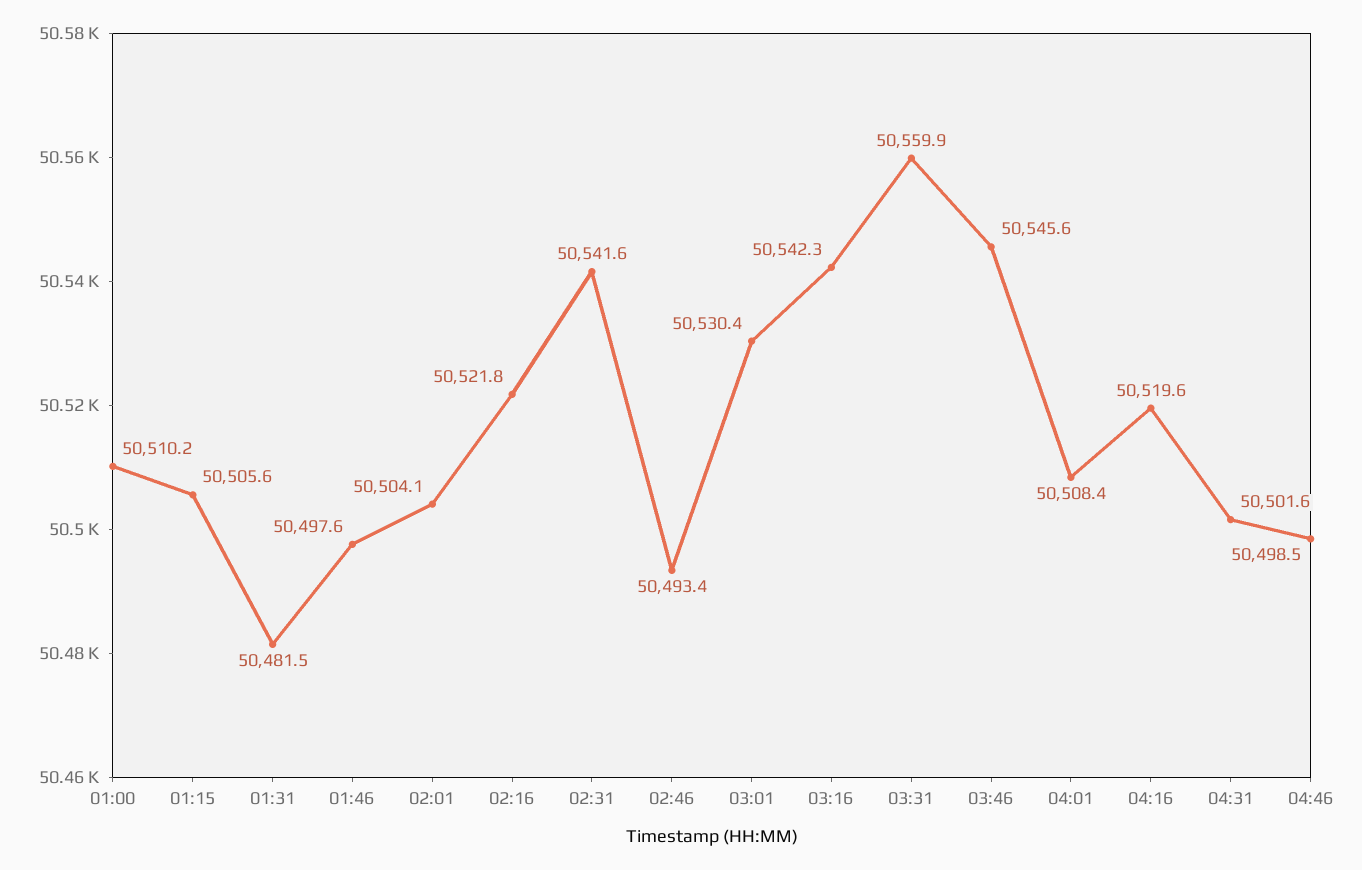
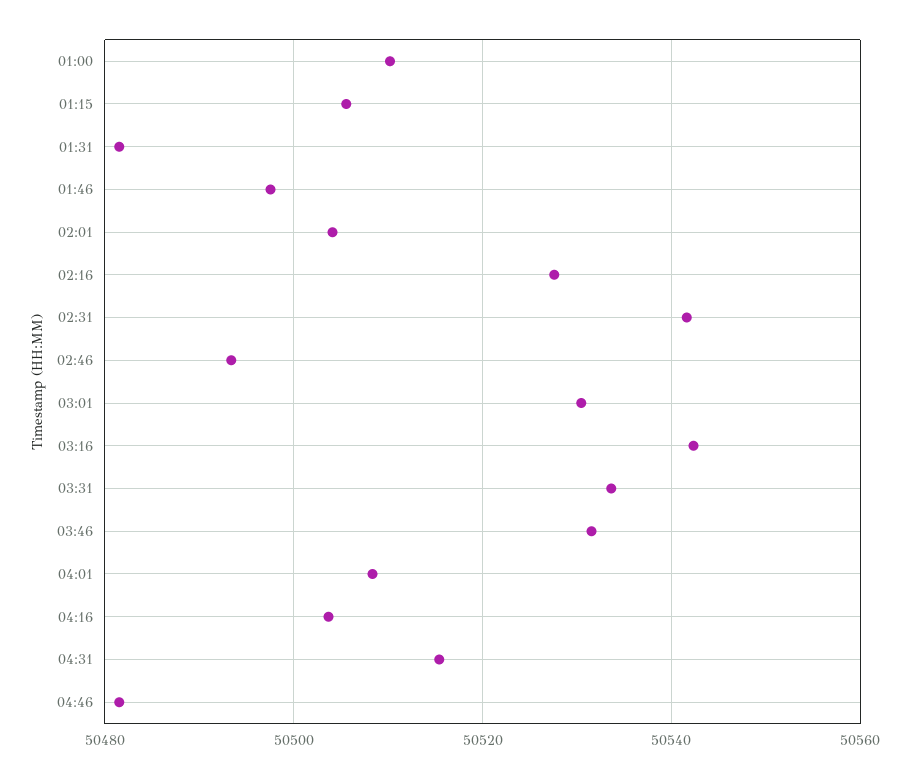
02:16: 50521.8 -> 50528
03:31: 50559.9 -> 50534
03:46: 50545.6 -> 50532
04:16: 50519.6 -> 50504
04:31: 50501.6 -> 50516
04:46: 50498.5 -> 50482

